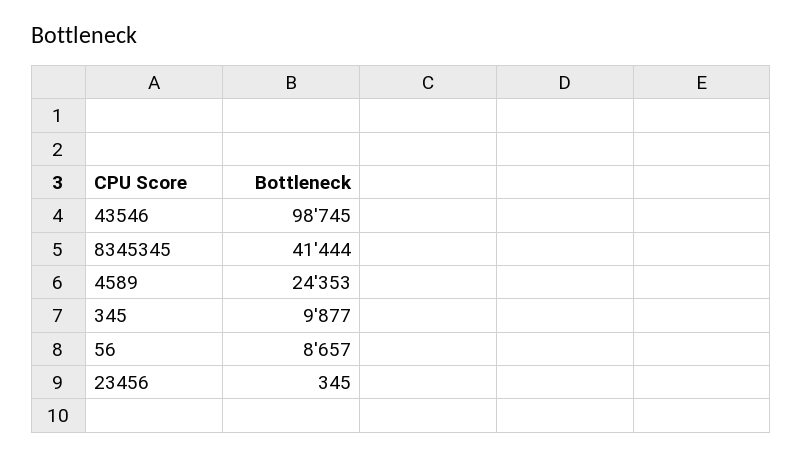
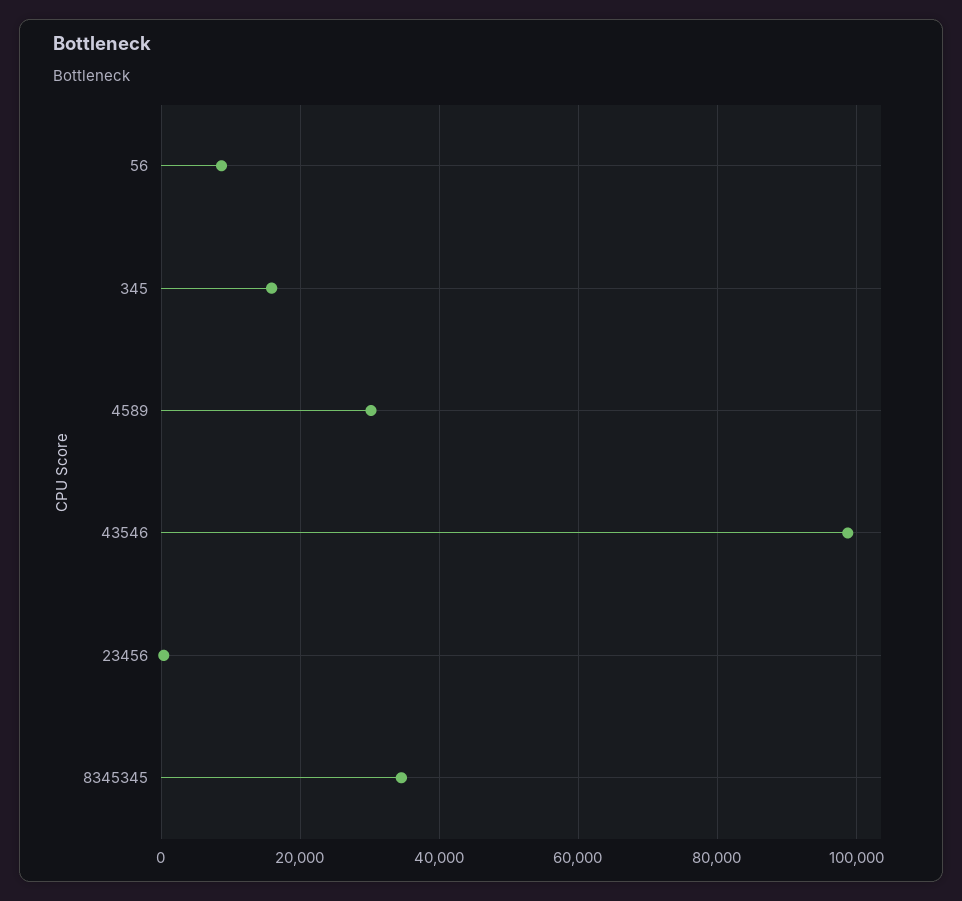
8345345: 41444 -> 34000
4589: 24353 -> 30000
345: 9877 -> 16000

